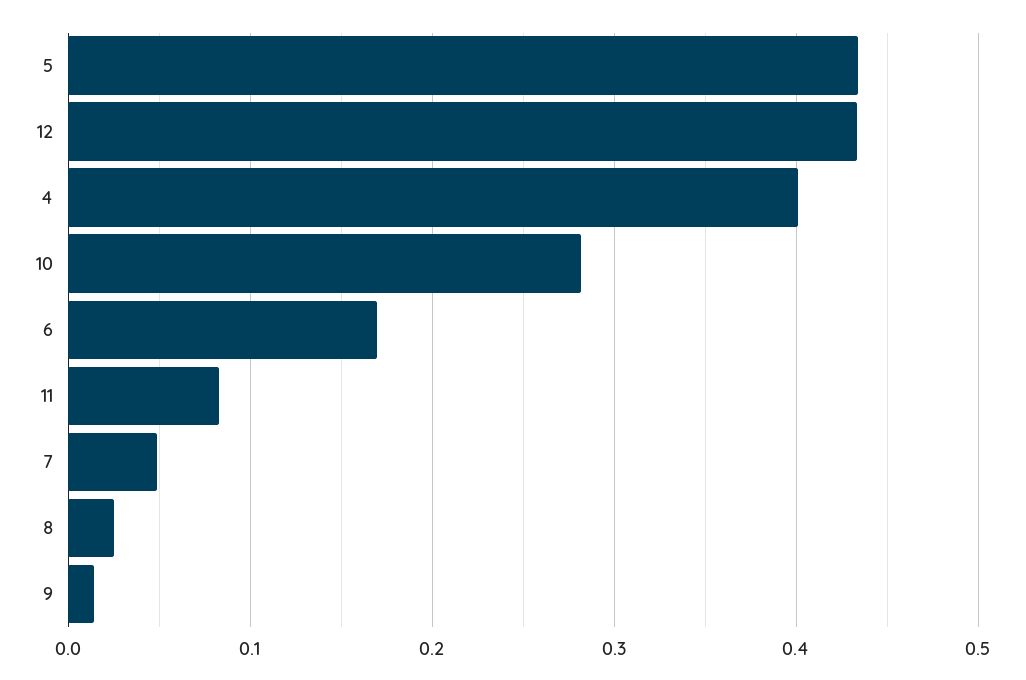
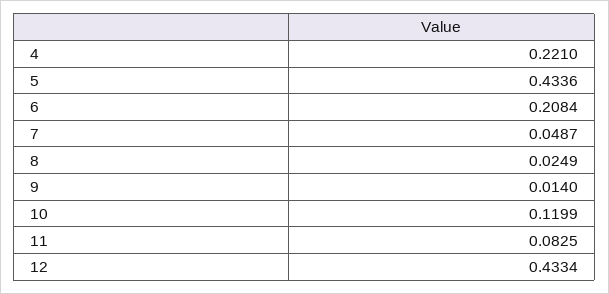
4: 0.4 -> 0.221
10: 0.28 -> 0.1199
6: 0.17 -> 0.2084

